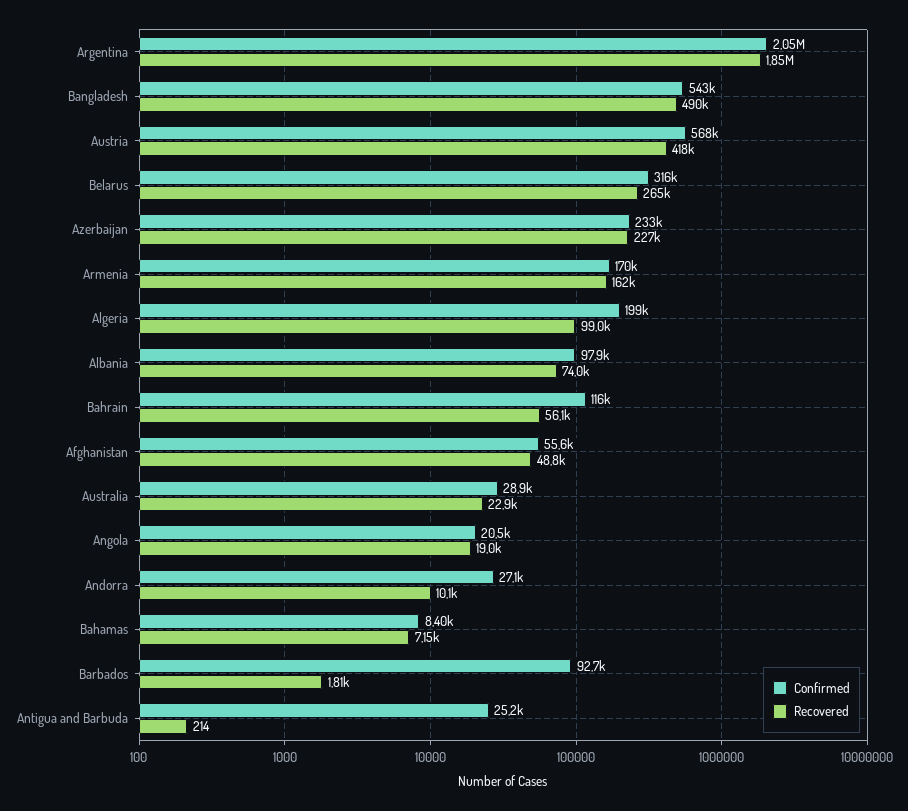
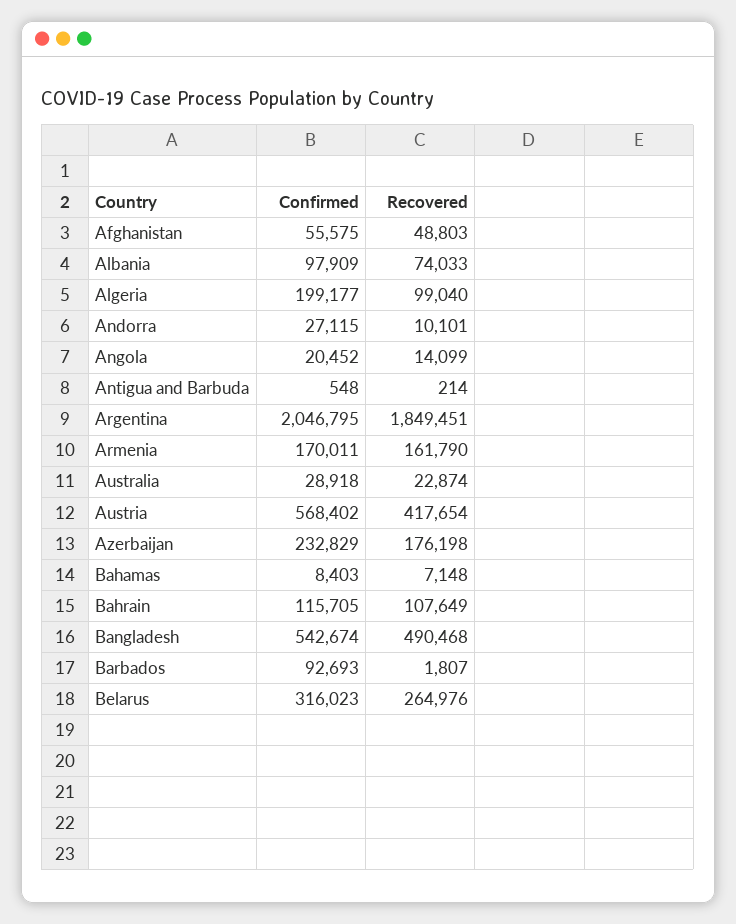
Recovered, Azerbaijan: 227000 -> 176198
Recovered, Bahrain: 56100 -> 107649
Recovered, Angola: 19000 -> 14099
Confirmed, Antigua and Barbuda: 25200 -> 548

